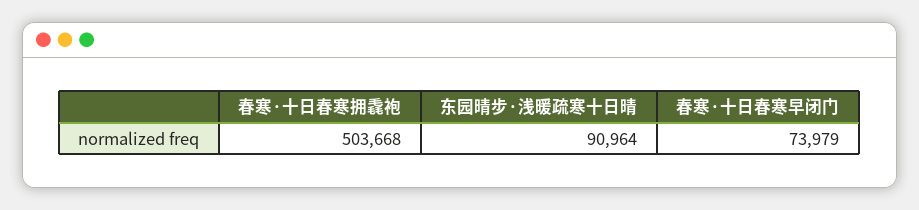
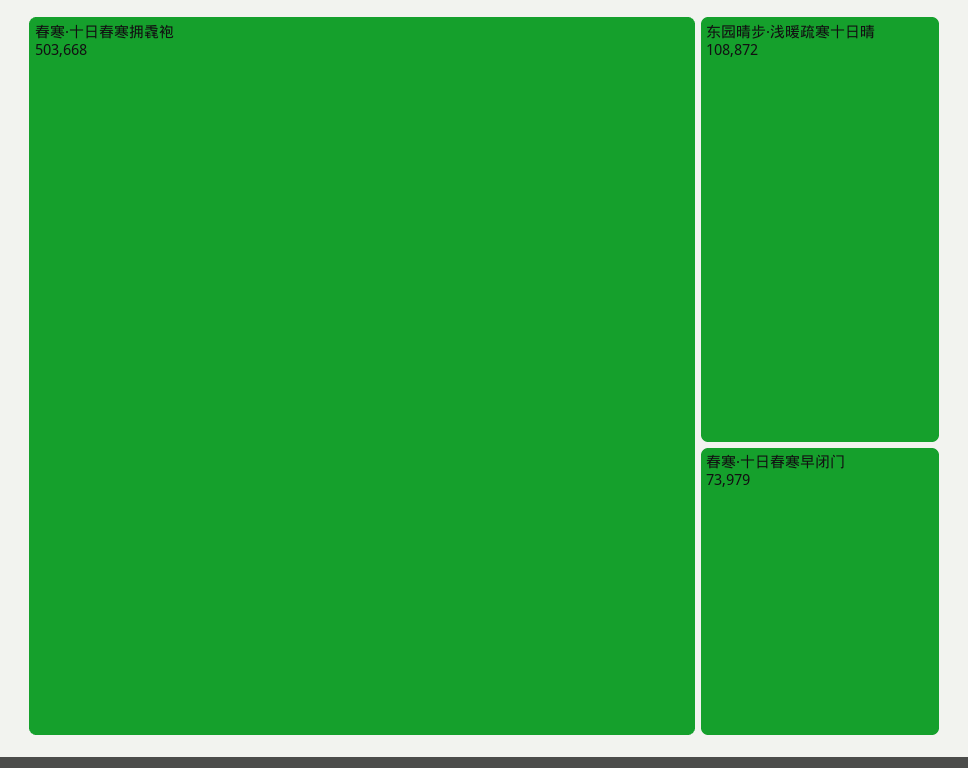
东园晴步·浅暖疏寒十日晴: 90964 -> 108872

